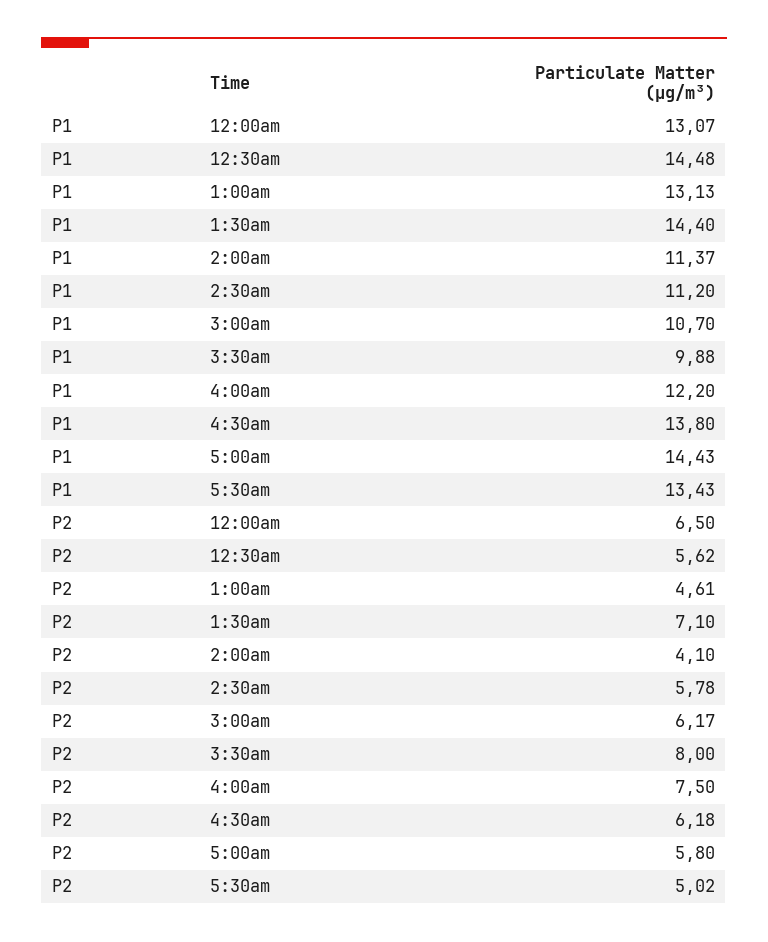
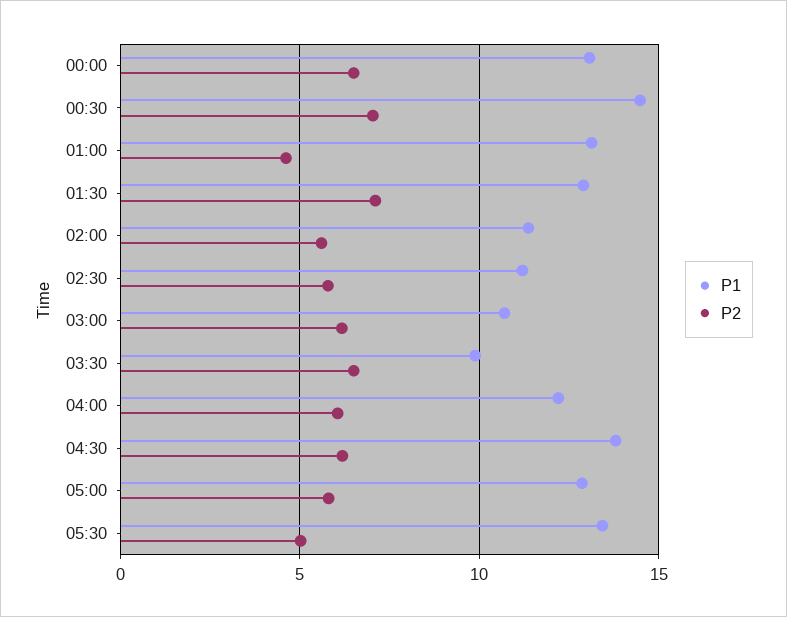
P1, 1:30am: 14.4 -> 13
P1, 5:00am: 14.43 -> 13
P2, 12:30am: 5.62 -> 7
P2, 2:00am: 4.1 -> 5.5
P2, 3:30am: 8 -> 6.5
P2, 4:00am: 7.5 -> 6

